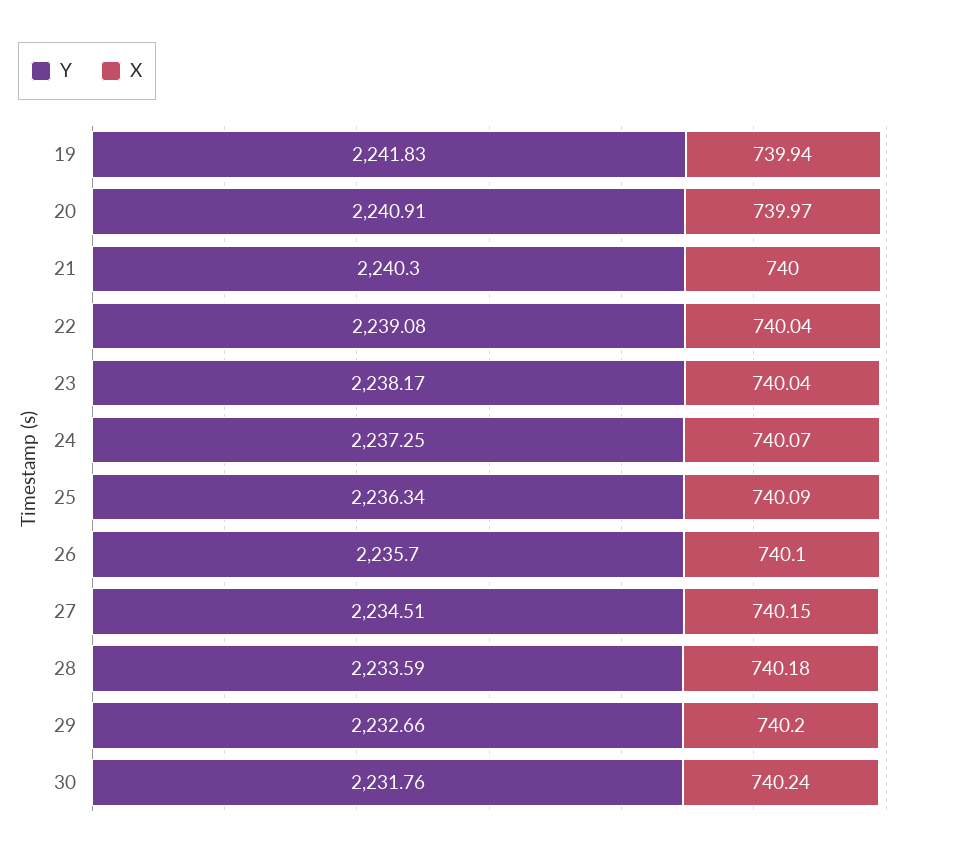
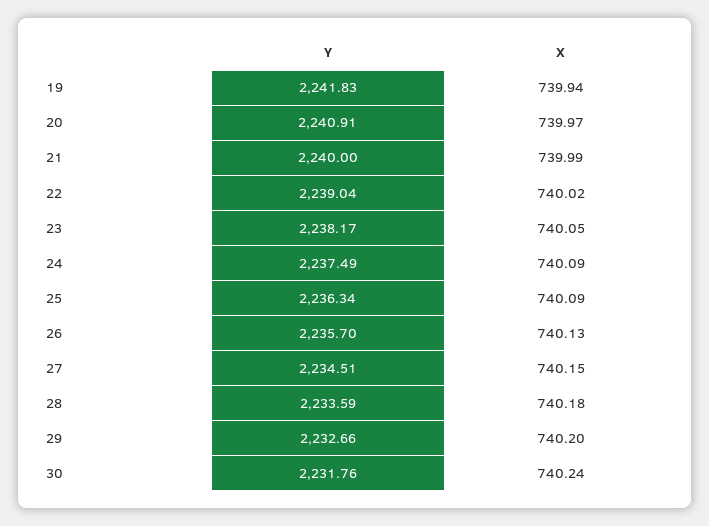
Y, 21: 2240.3 -> 2240
X, 21: 740 -> 739.99
Y, 22: 2239.08 -> 2239.04
X, 22: 740.04 -> 740.02
X, 23: 740.04 -> 740.05
Y, 24: 2237.25 -> 2237.49
X, 24: 740.07 -> 740.09
X, 26: 740.1 -> 740.13

